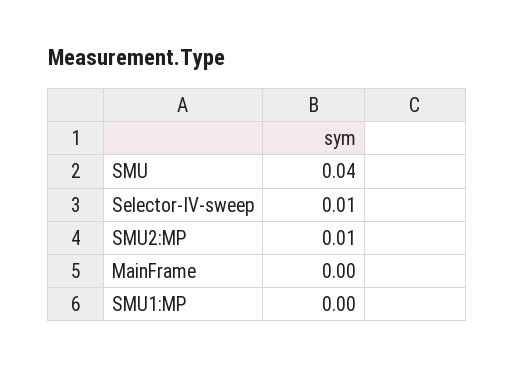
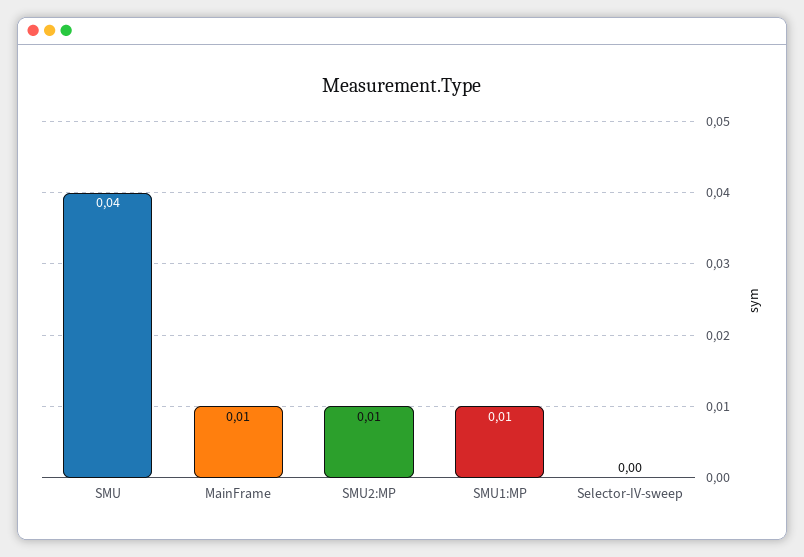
Selector-IV-sweep: 0.01 -> 0
MainFrame: 0 -> 0.01
SMU1:MP: 0 -> 0.01

